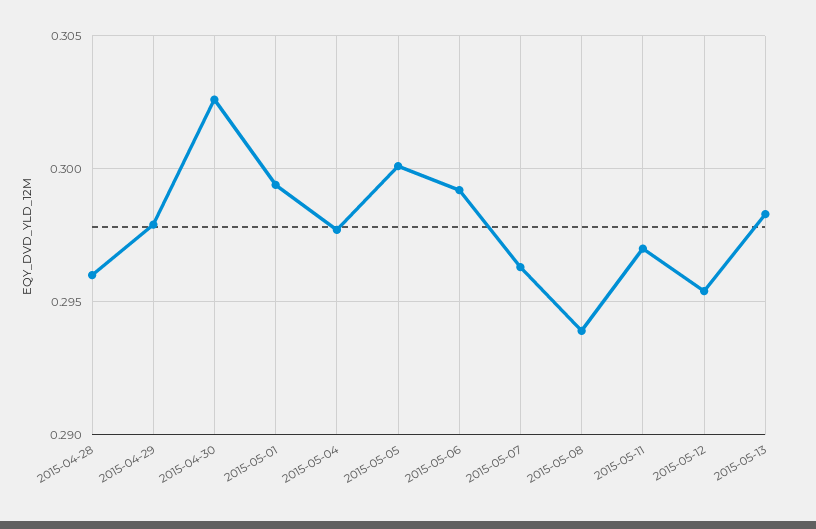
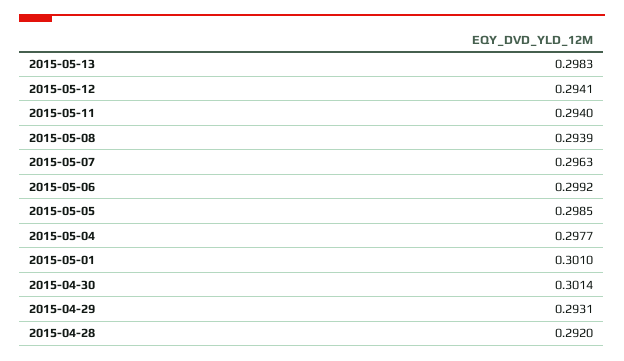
2015-04-28: 0.296 -> 0.292
2015-04-29: 0.298 -> 0.2931
2015-04-30: 0.3025 -> 0.3014
2015-05-01: 0.2995 -> 0.301
2015-05-05: 0.3 -> 0.2985
2015-05-11: 0.297 -> 0.294
2015-05-12: 0.2955 -> 0.2941

